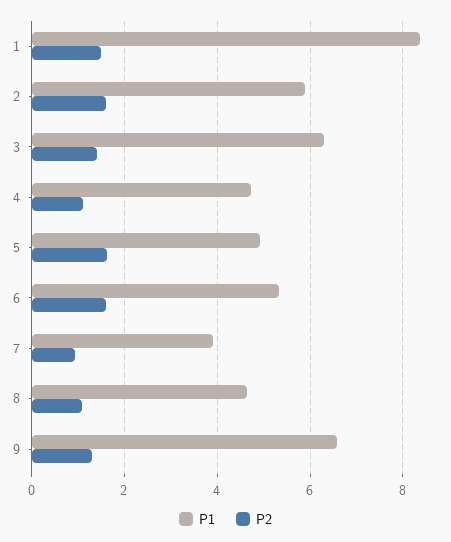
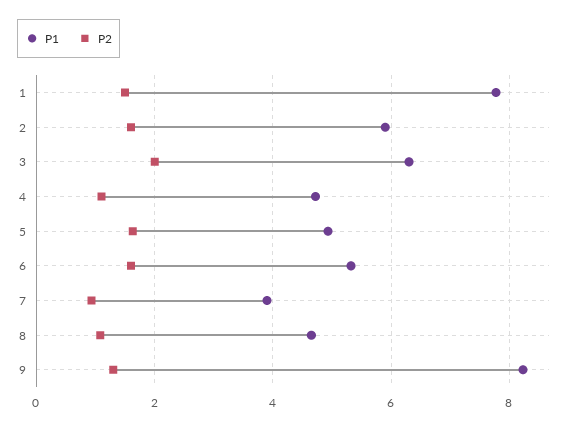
P1, 1: 8.4 -> 7.8
P2, 3: 1.4 -> 2
P1, 9: 6.6 -> 8.2

